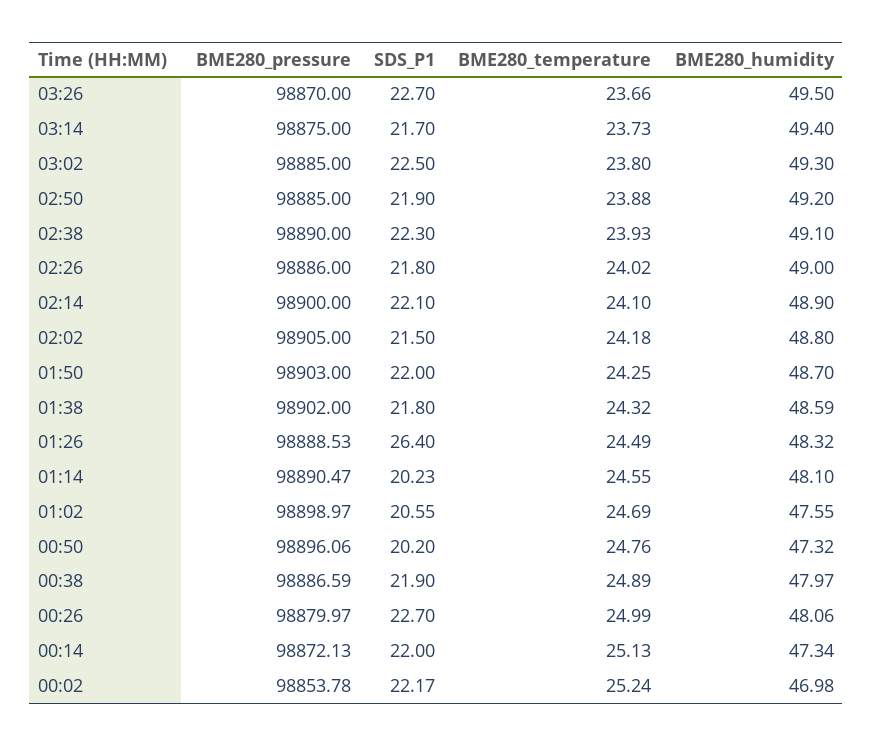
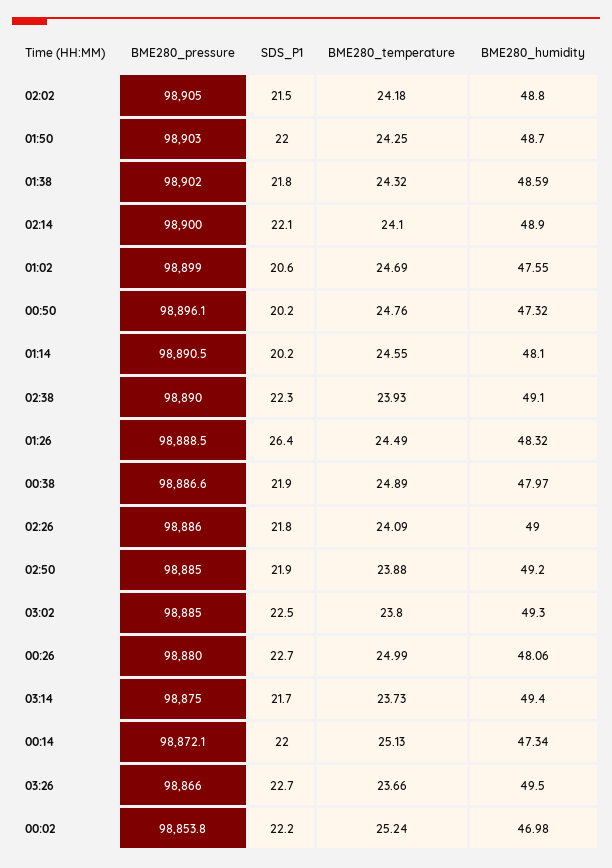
BME280_pressure, 03:26: 98870 -> 98866
BME280_temperature, 02:26: 24.02 -> 24.09

